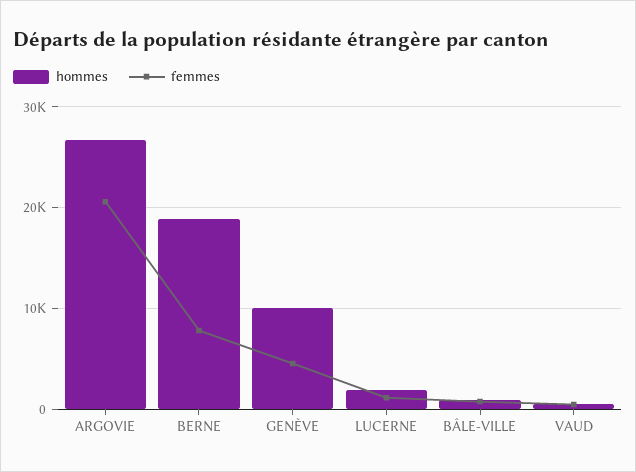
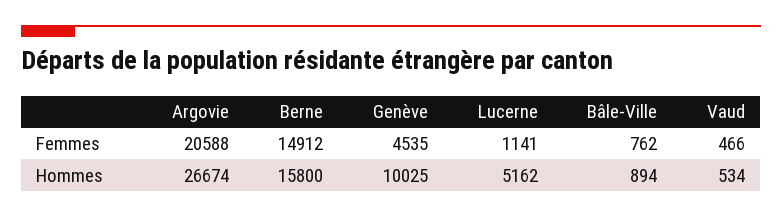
hommes, BERNE: 19000 -> 15800
femmes, BERNE: 8000 -> 14912
hommes, LUCERNE: 2000 -> 5162

